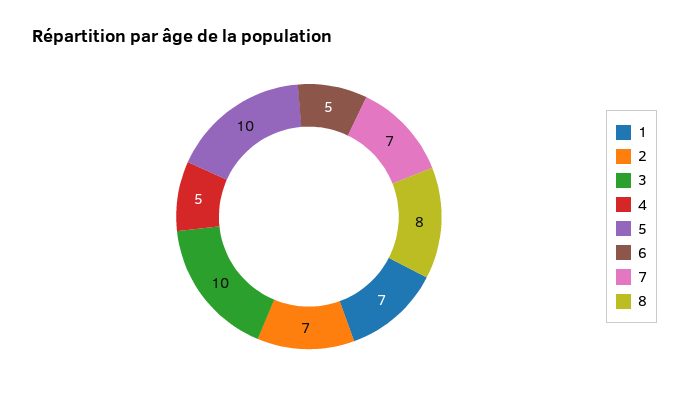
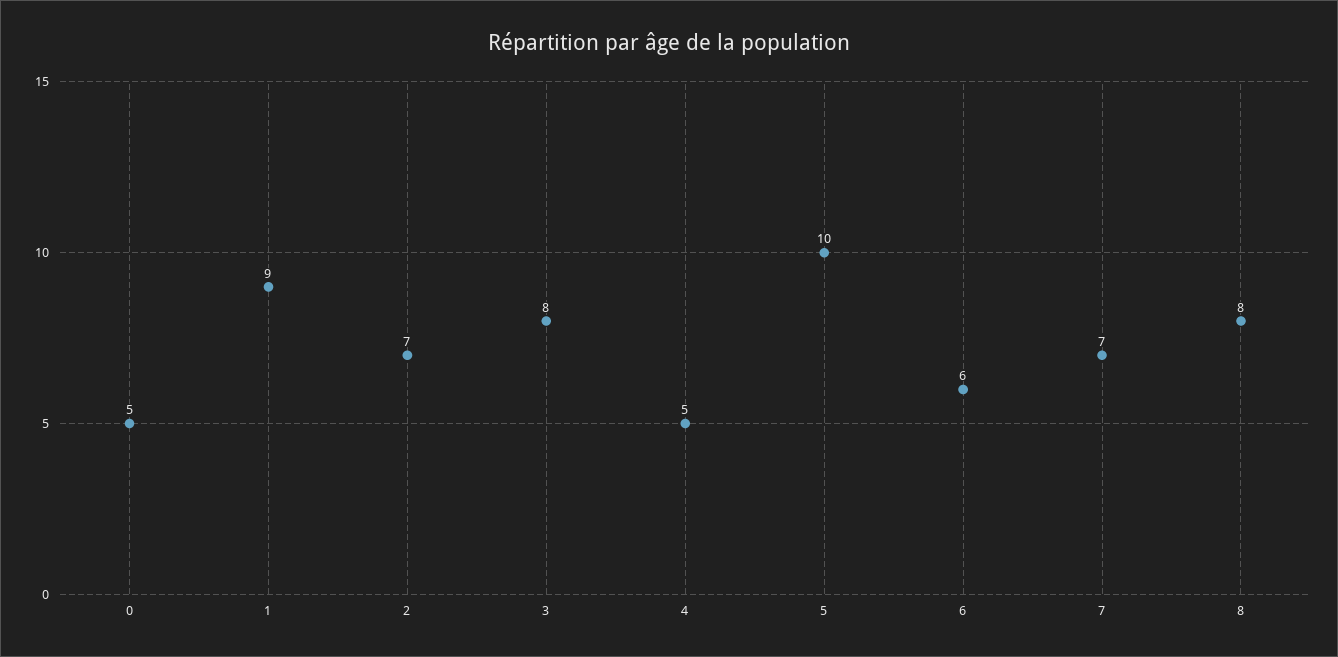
1: 7 -> 9
3: 10 -> 8
6: 5 -> 6
0: none -> 5

